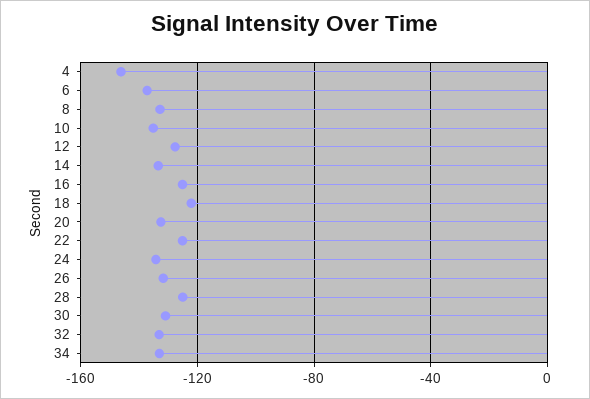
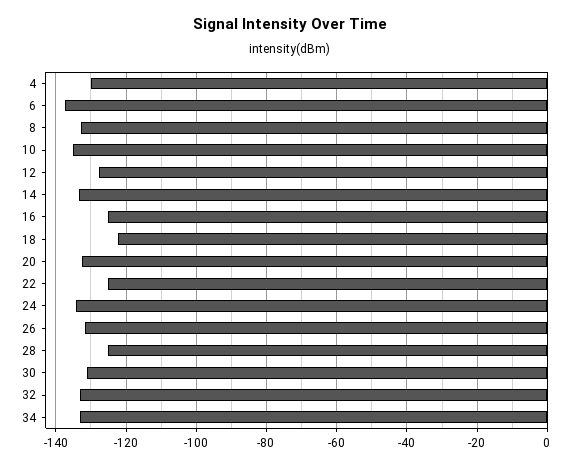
4: -145 -> -130

